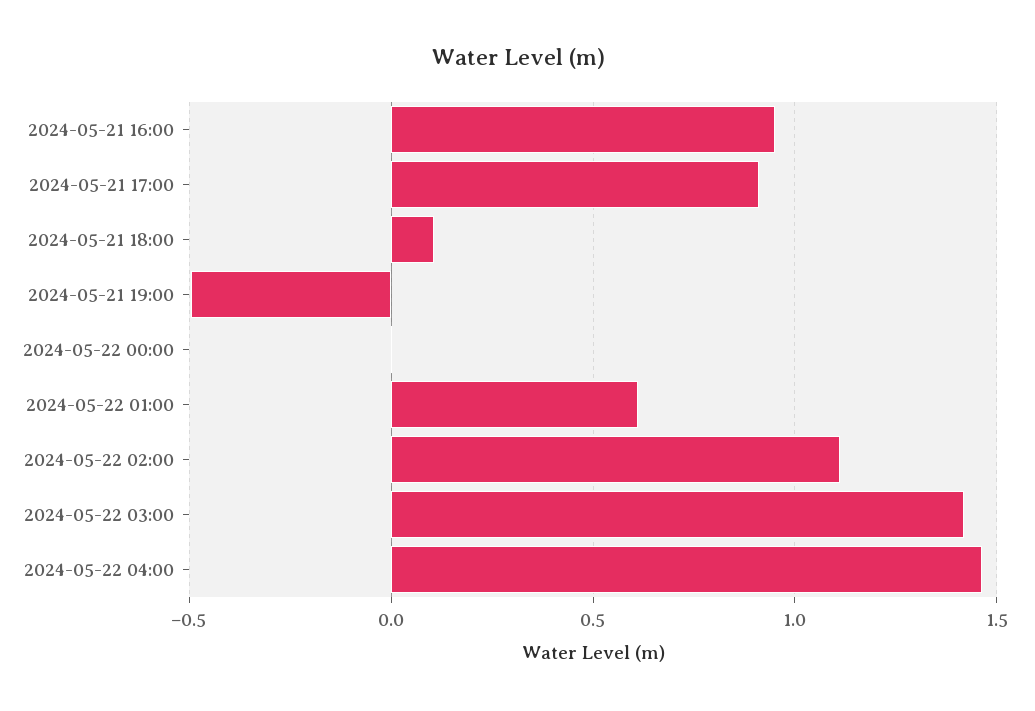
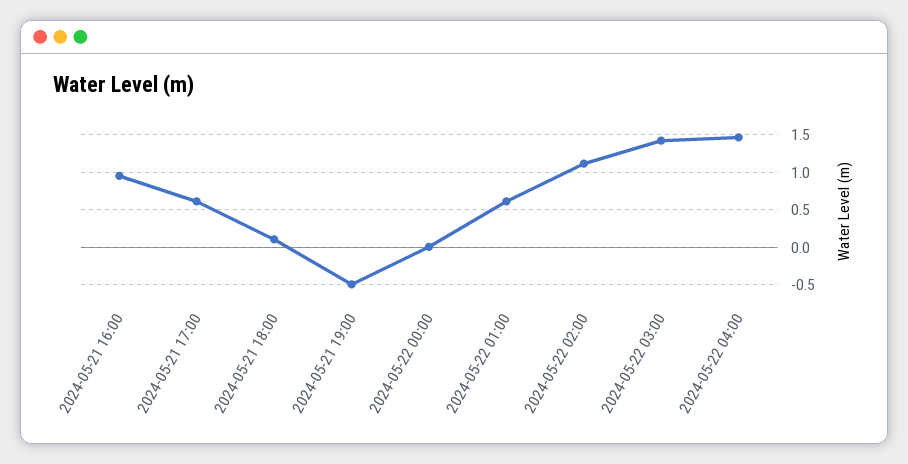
2024-05-21 17:00: 0.9 -> 0.6

